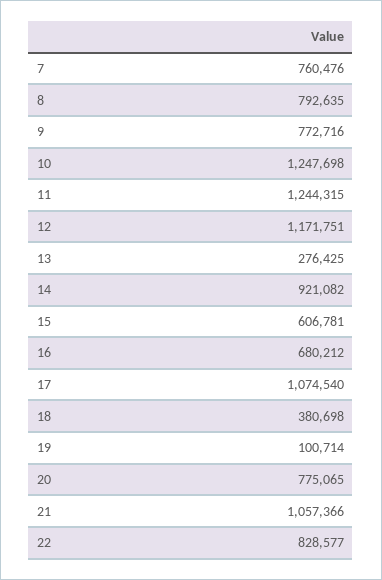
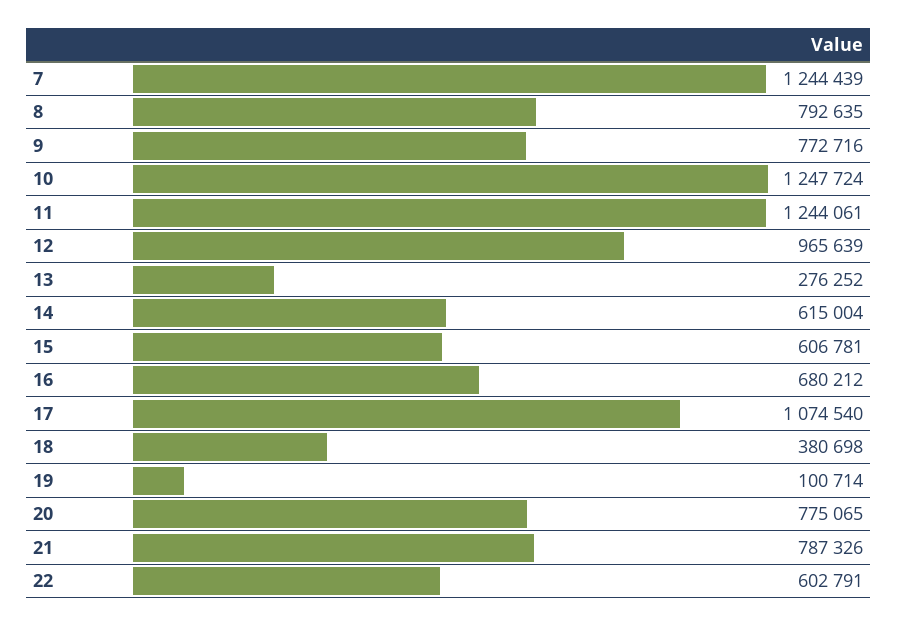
7: 760476 -> 1244439
10: 1247698 -> 1247724
11: 1244315 -> 1244061
12: 1171751 -> 965639
13: 276425 -> 276252
14: 921082 -> 615004
21: 1057366 -> 787326
22: 828577 -> 602791

